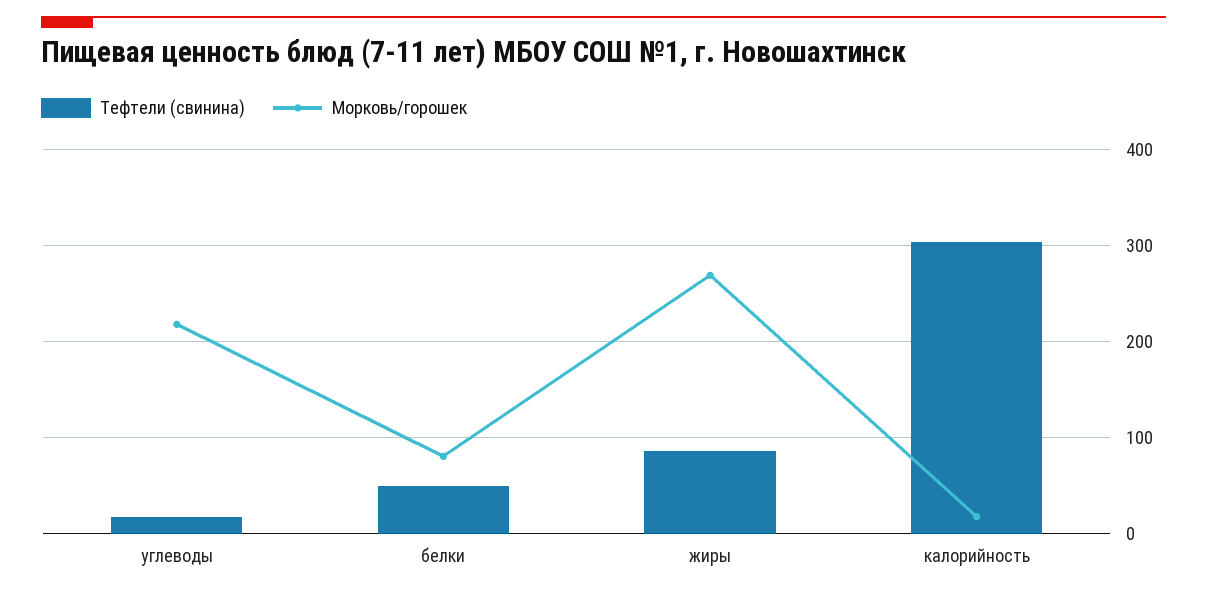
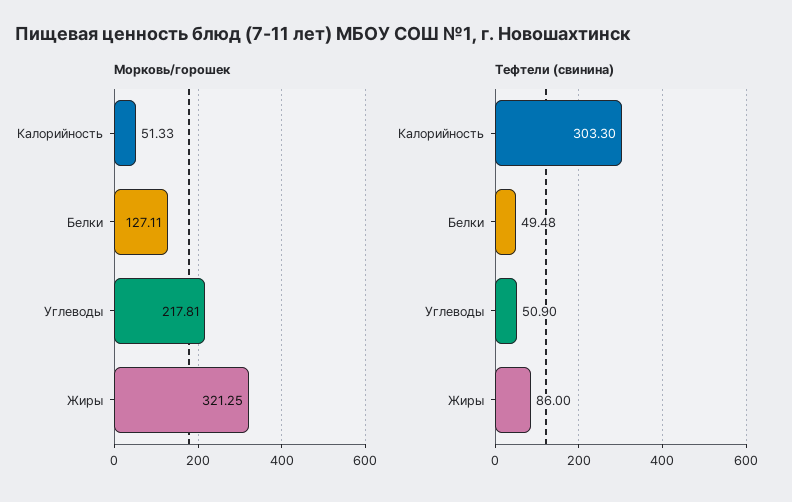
Тефтели (свинина), углеводы: 20 -> 50.9
Морковь/горошек, белки: 80 -> 127.11
Морковь/горошек, жиры: 270 -> 321.25
Морковь/горошек, калорийность: 20 -> 51.33

